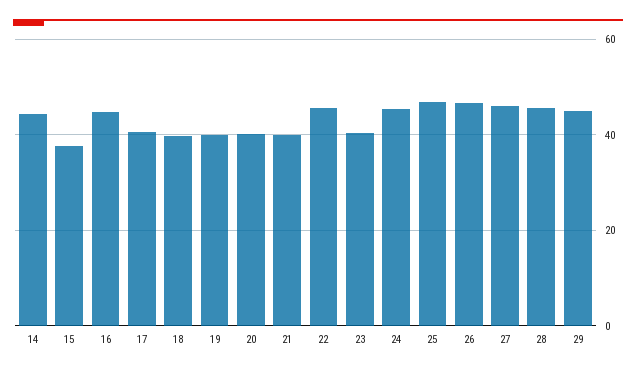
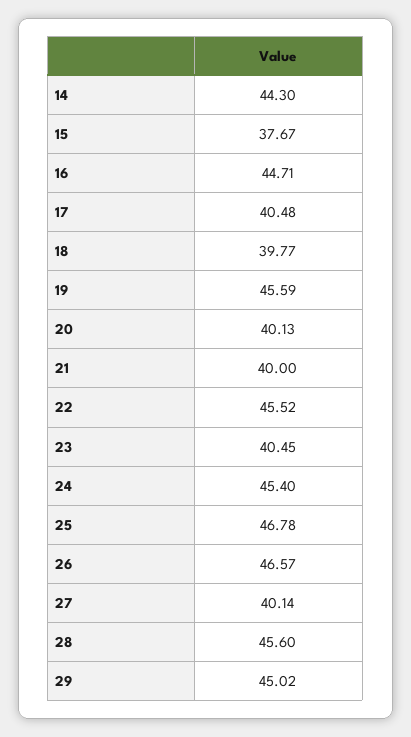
19: 40 -> 45.59
27: 46 -> 40.14

